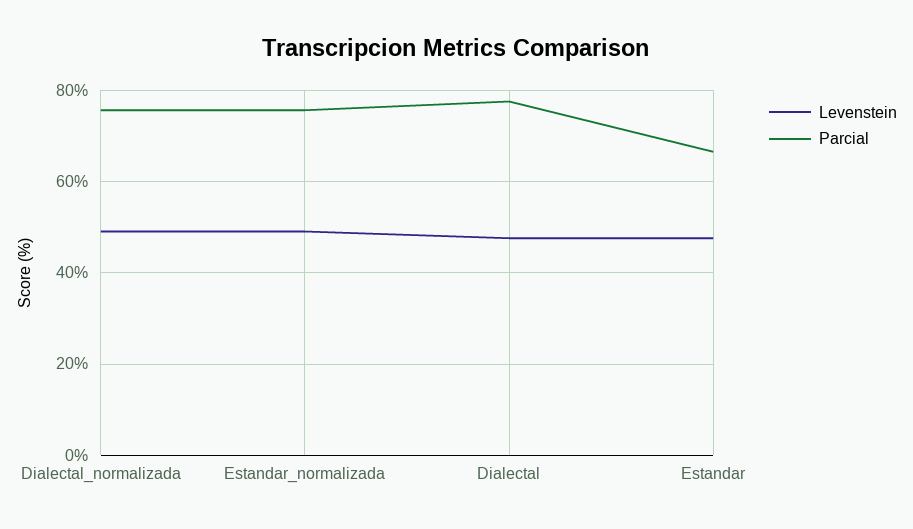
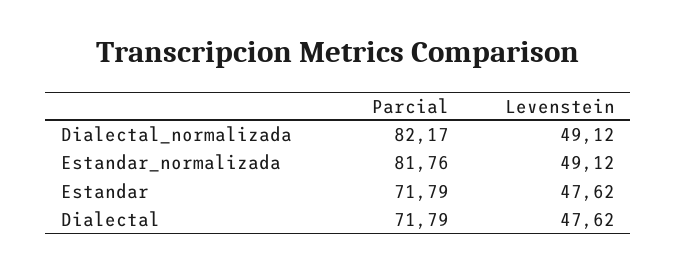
Parcial, Dialectal_normalizada: 76 -> 82.17
Parcial, Estandar_normalizada: 76 -> 81.76
Parcial, Dialectal: 78 -> 71.79
Parcial, Estandar: 66 -> 71.79

